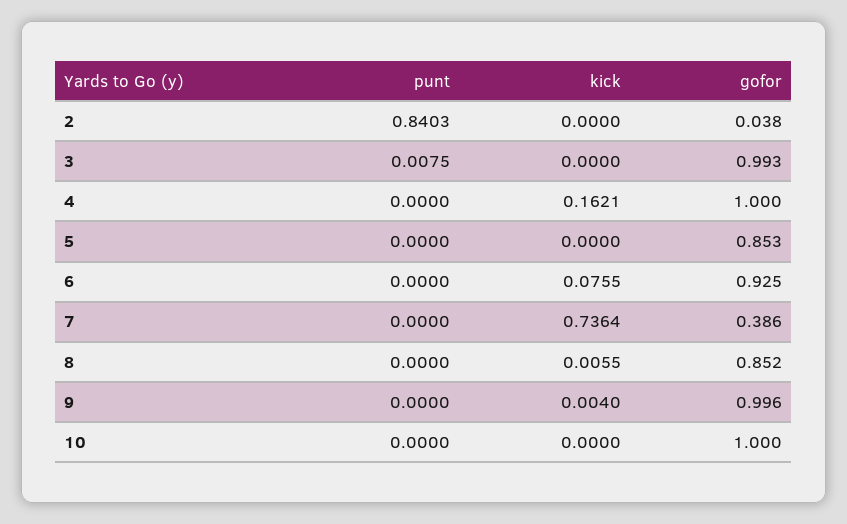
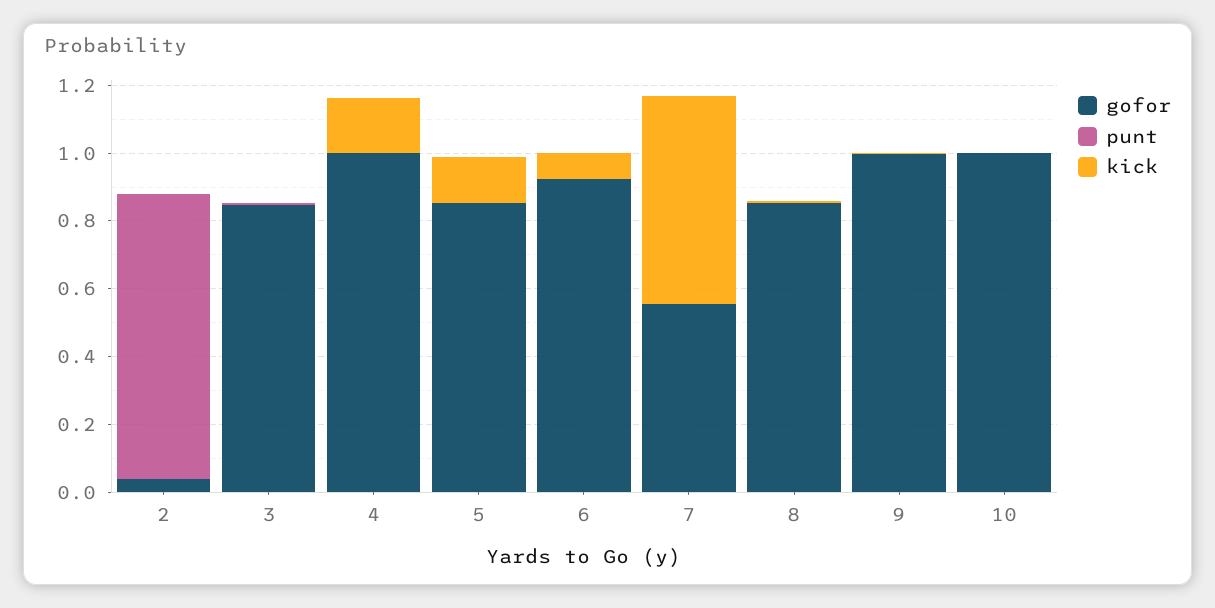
gofor, 3: 0.993 -> 0.85
kick, 5: 0 -> 0.15
kick, 7: 0.7364 -> 0.6
gofor, 7: 0.386 -> 0.55

